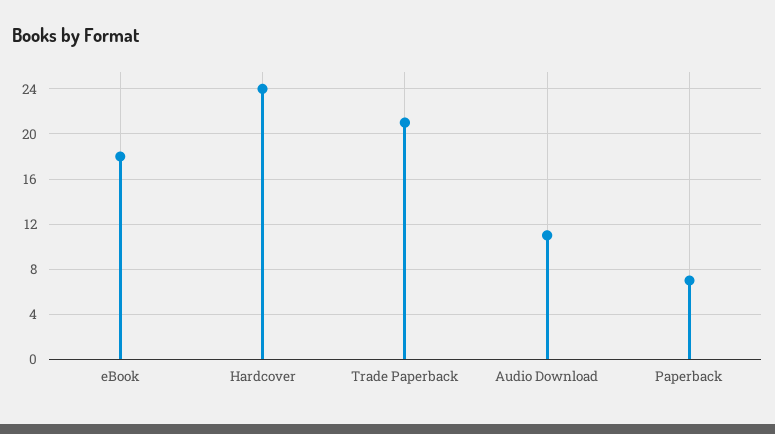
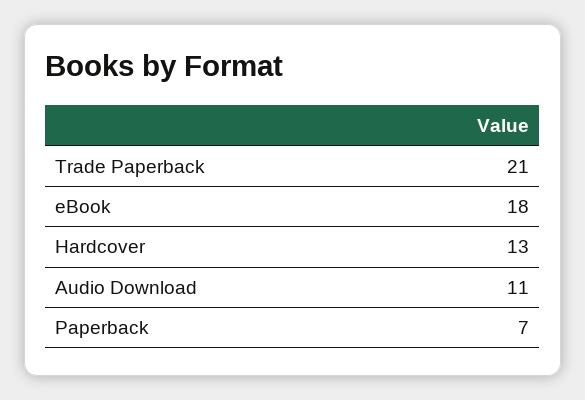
Hardcover: 24 -> 13

